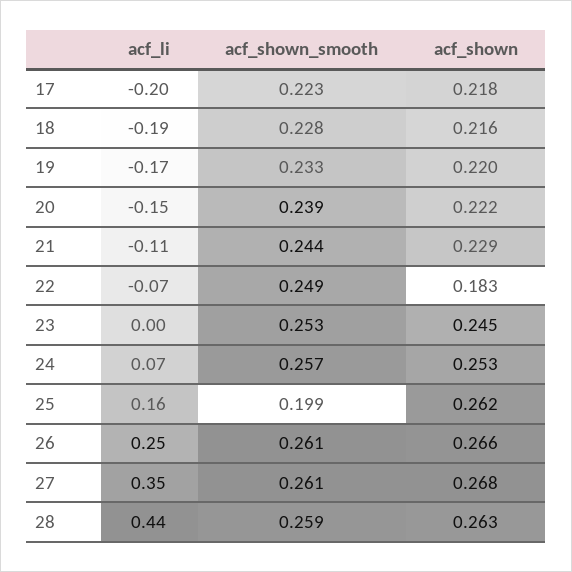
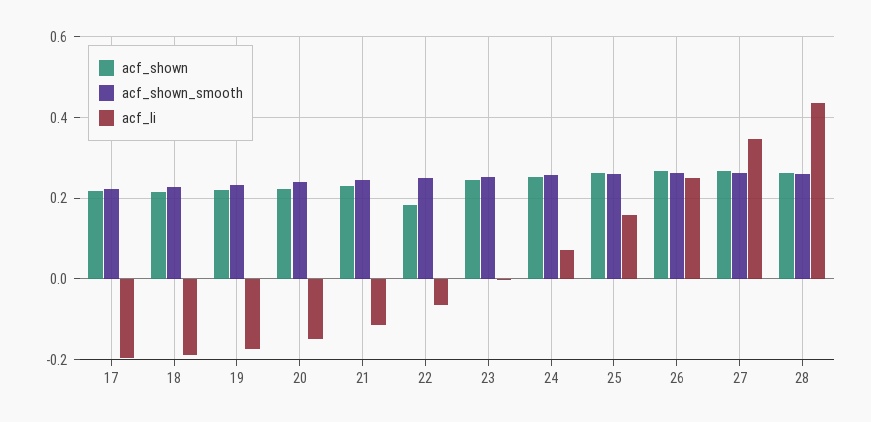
acf_shown_smooth, 25: 0.199 -> 0.26

